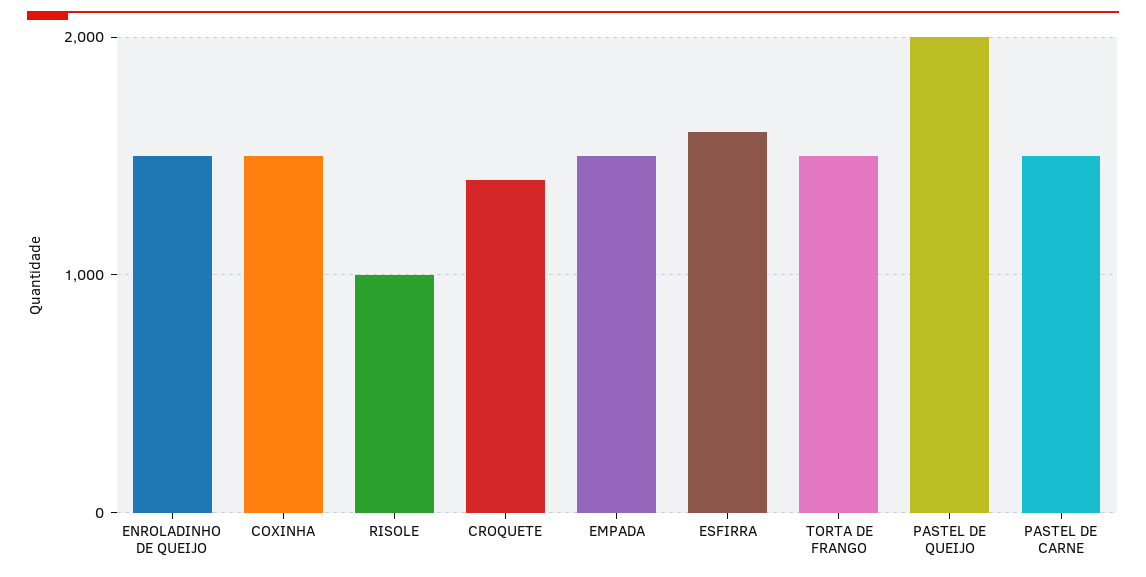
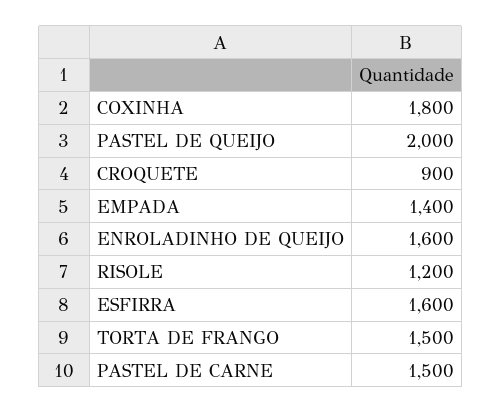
ENROLADINHO DE QUEIJO: 1500 -> 1600
COXINHA: 1500 -> 1800
RISOLE: 1000 -> 1200
CROQUETE: 1400 -> 900
EMPADA: 1500 -> 1400

